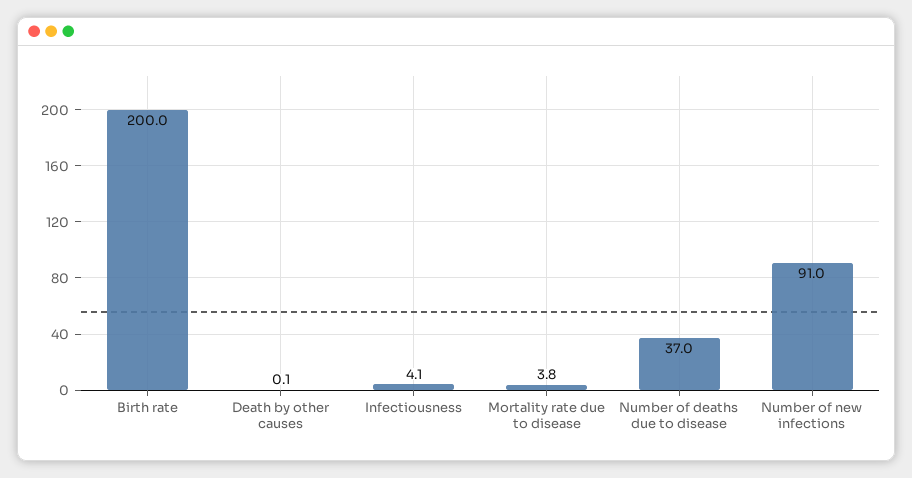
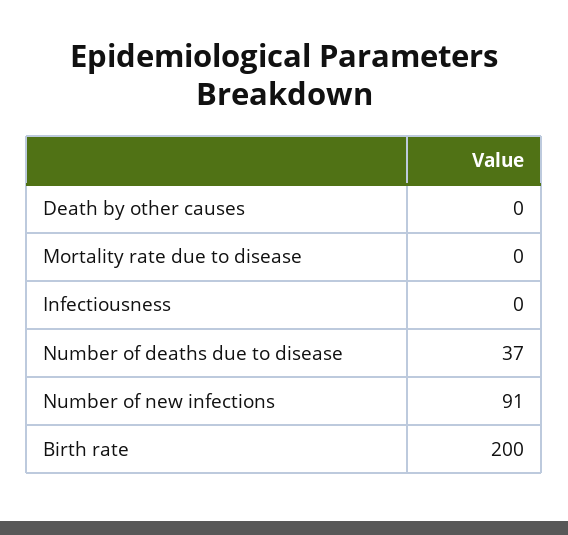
Infectiousness: 4.1 -> 0
Mortality rate due to disease: 3.8 -> 0

